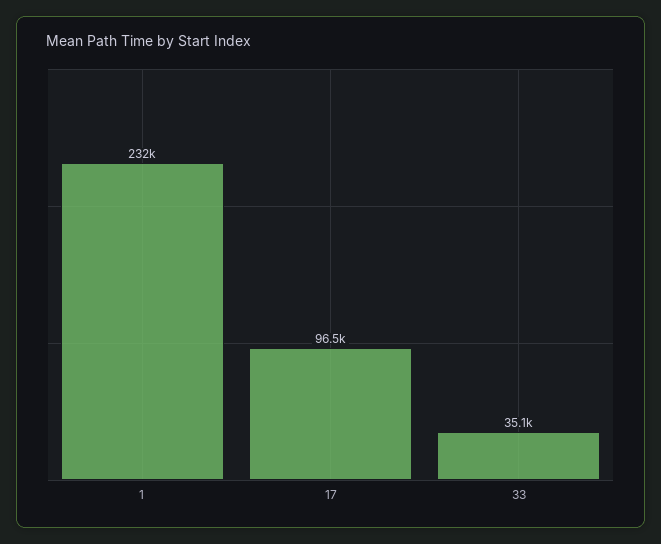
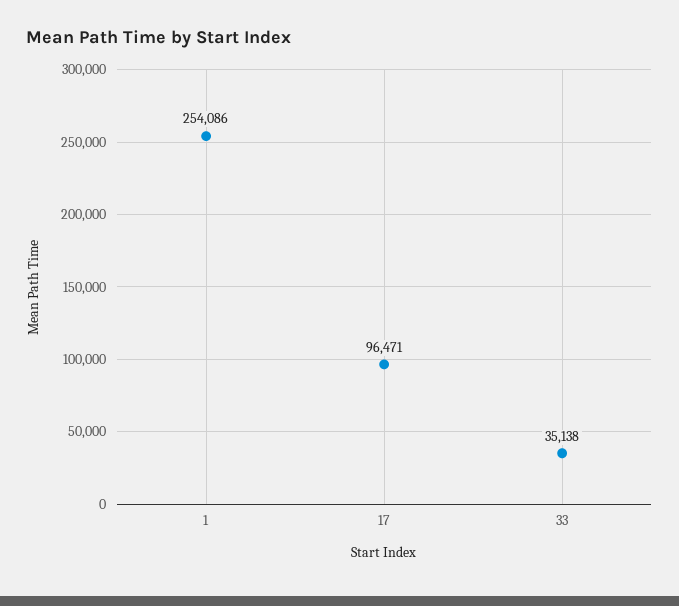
1: 232000 -> 254086

